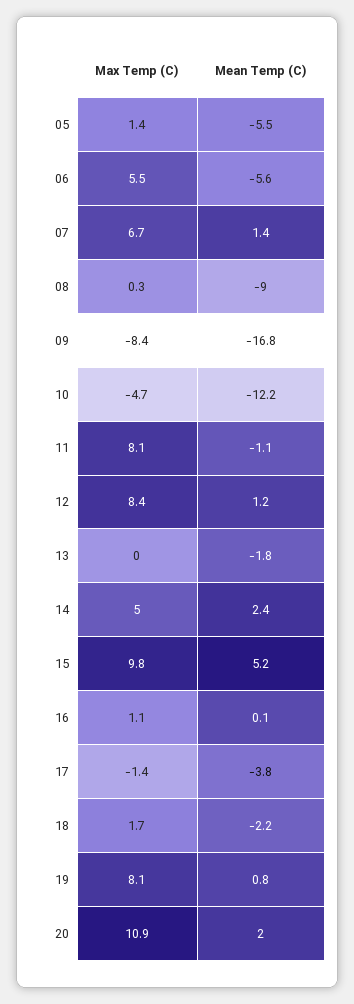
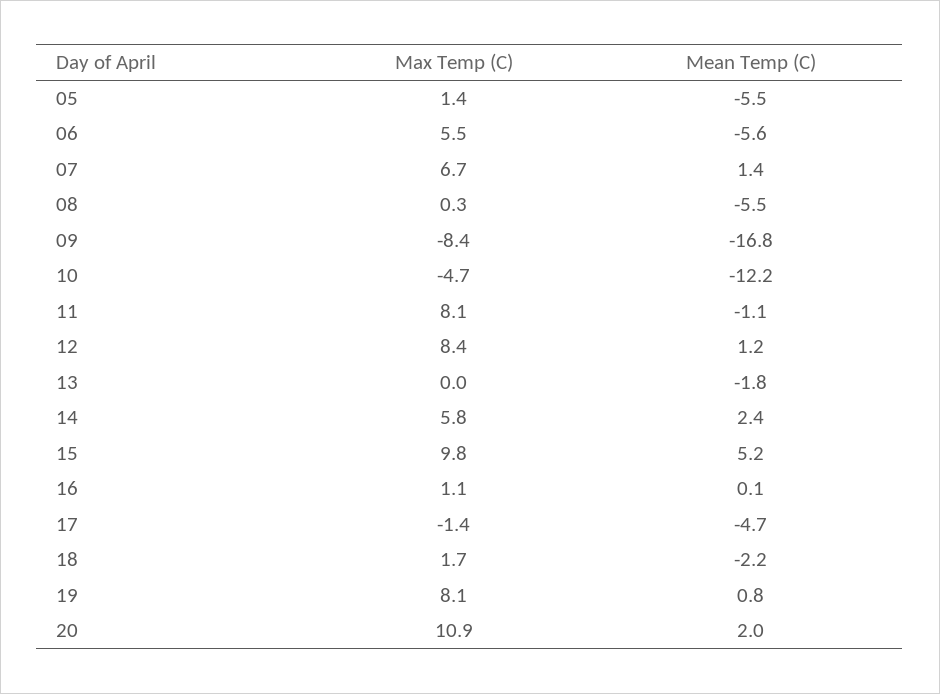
Mean Temp (C), 08: -9 -> -5.5
Max Temp (C), 14: 5 -> 5.8
Mean Temp (C), 17: -3.8 -> -4.7

